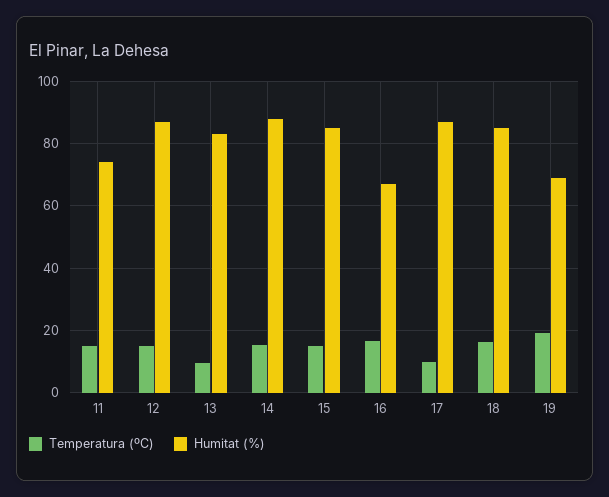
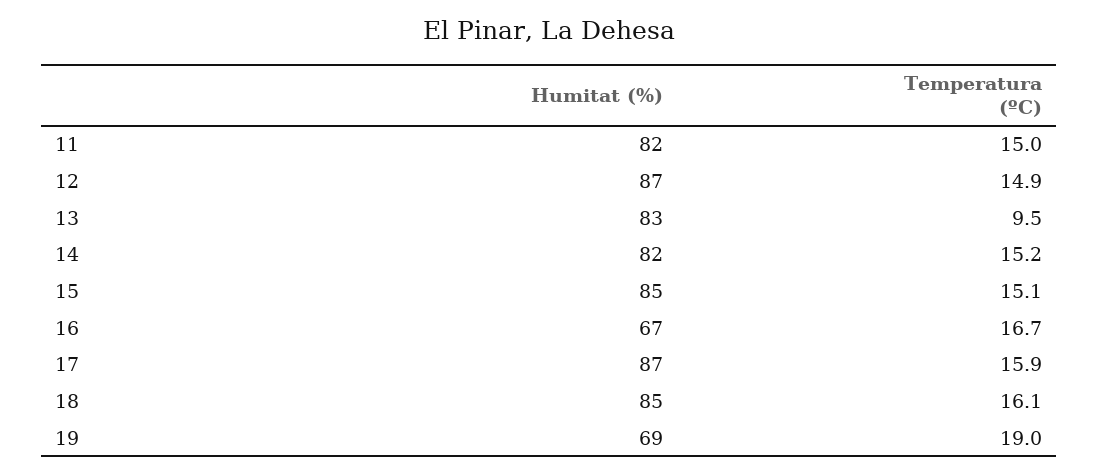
Humitat (%), 11: 74 -> 82
Humitat (%), 14: 88 -> 82
Temperatura (ºC), 17: 10 -> 15.9

